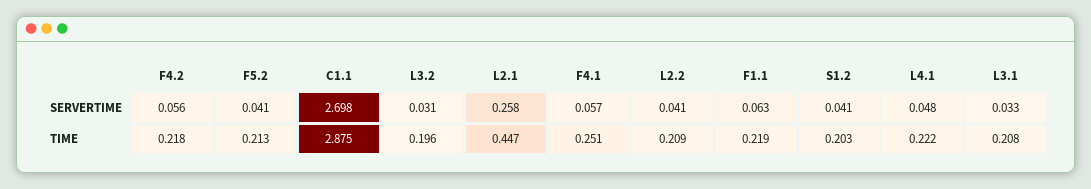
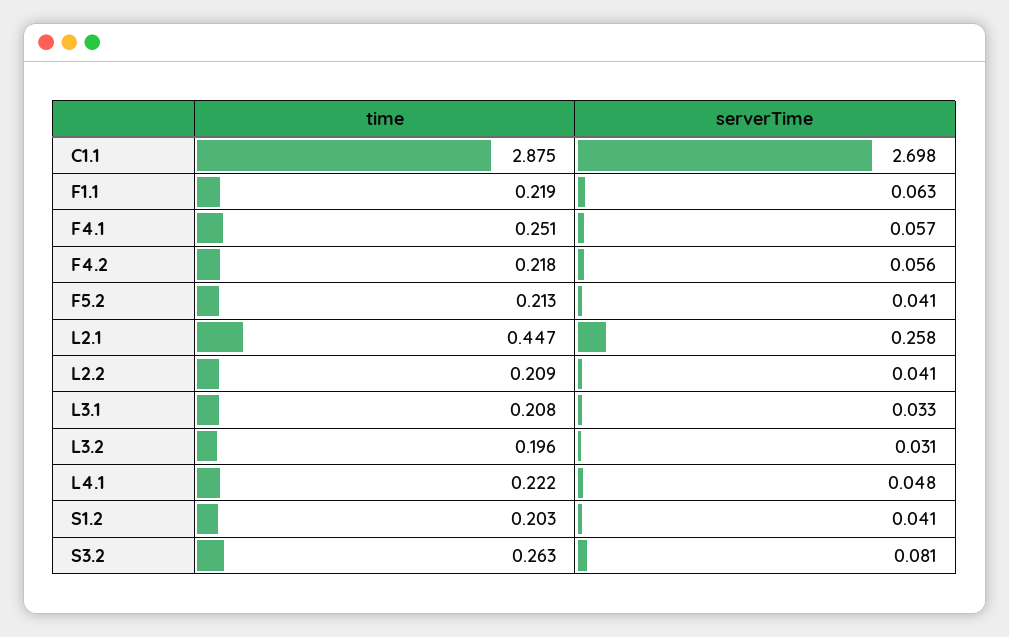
S3.2, TIME: none -> 0.263
S3.2, SERVERTIME: none -> 0.081

